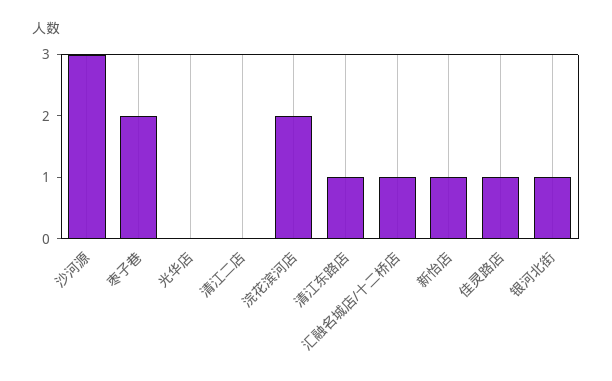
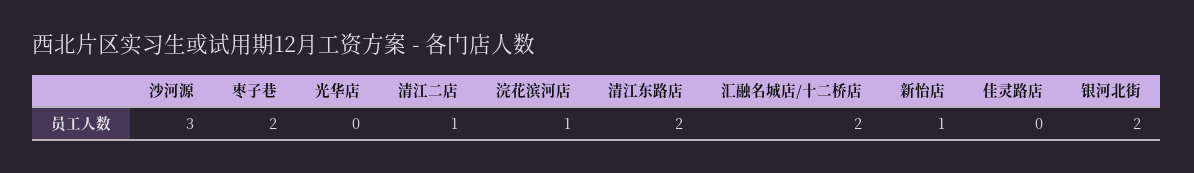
清江二店: 0 -> 1
浣花滨河店: 2 -> 1
清江东路店: 1 -> 2
汇融名城店/十二桥店: 1 -> 2
佳灵路店: 1 -> 0
银河北街: 1 -> 2

